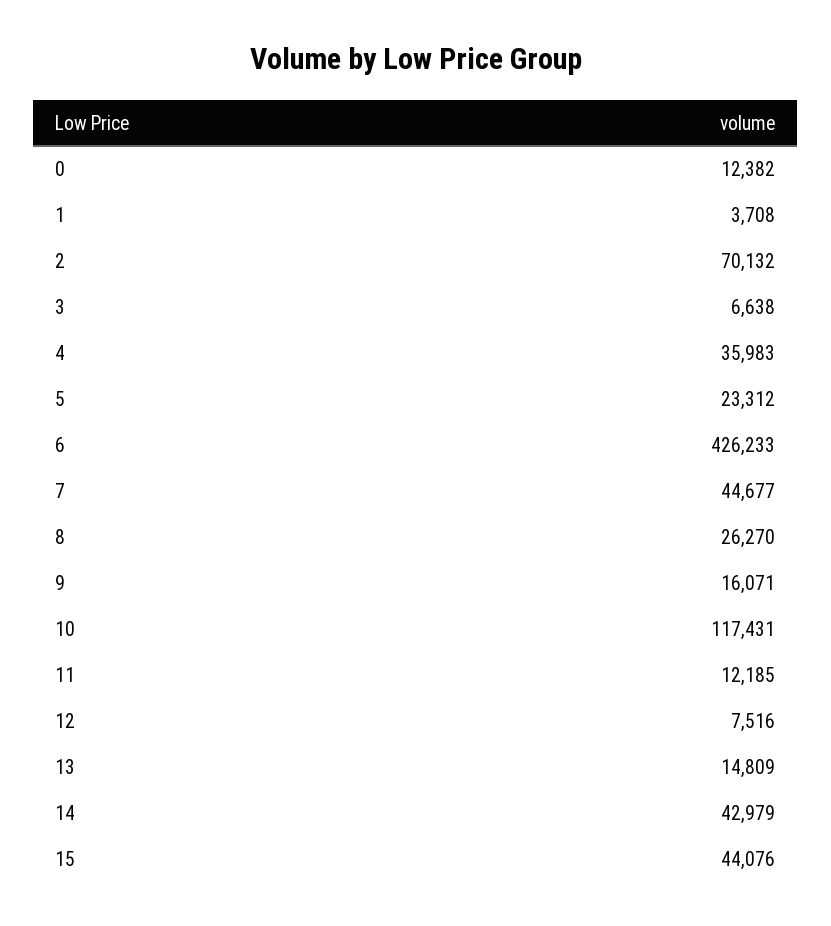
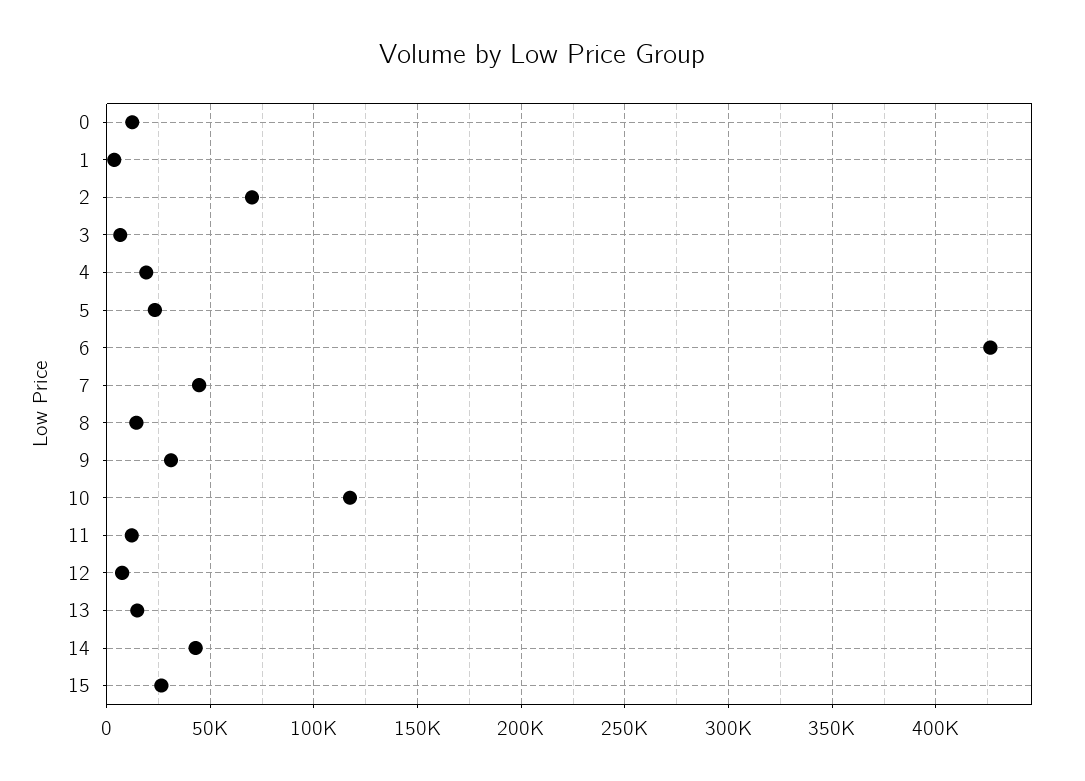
4: 35983 -> 20000
8: 26270 -> 15000
9: 16071 -> 30000
15: 44076 -> 25000

